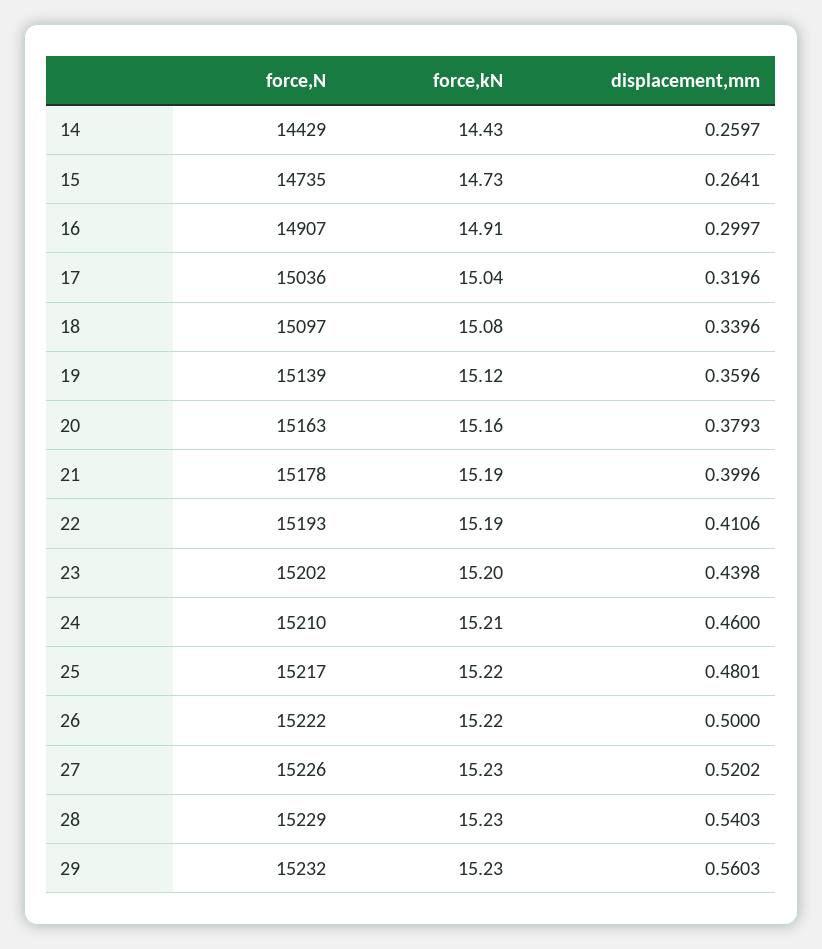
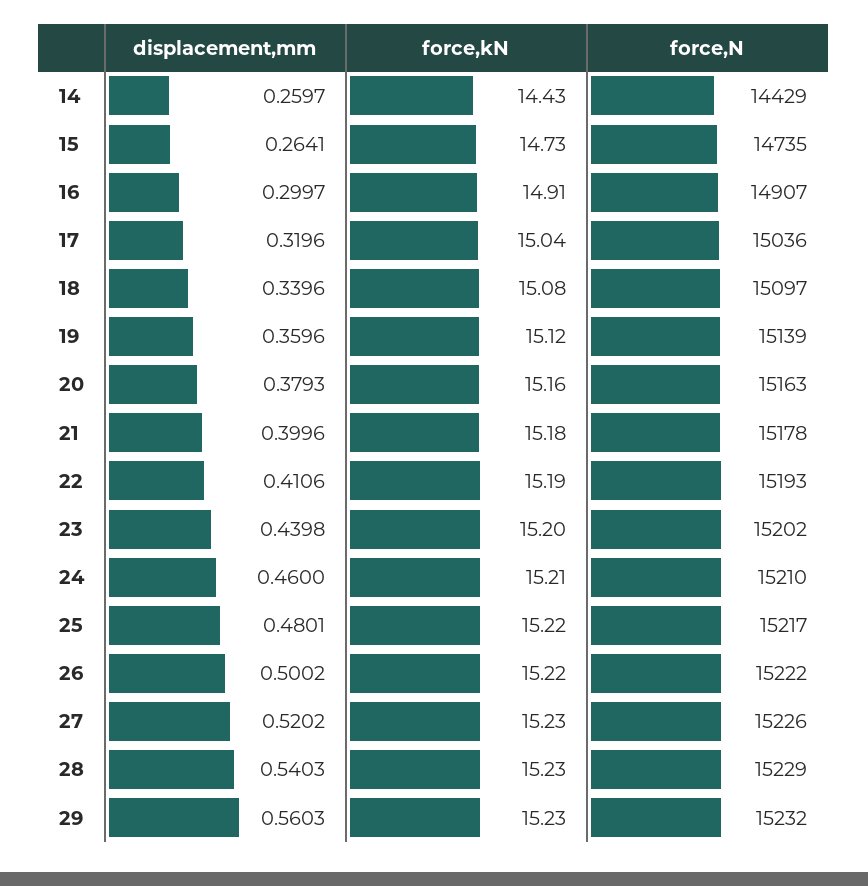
force,kN, 21: 15.19 -> 15.18
displacement,mm, 26: 0.5 -> 0.5002

